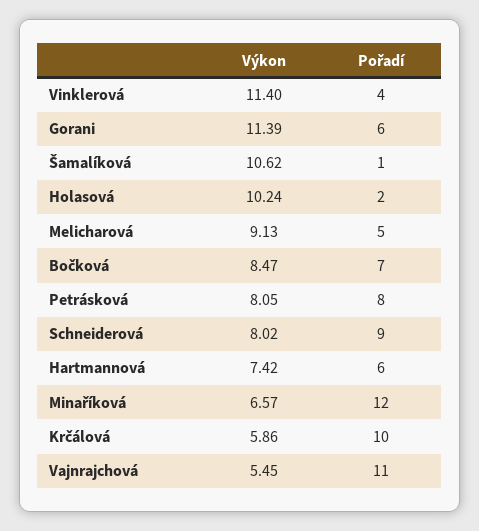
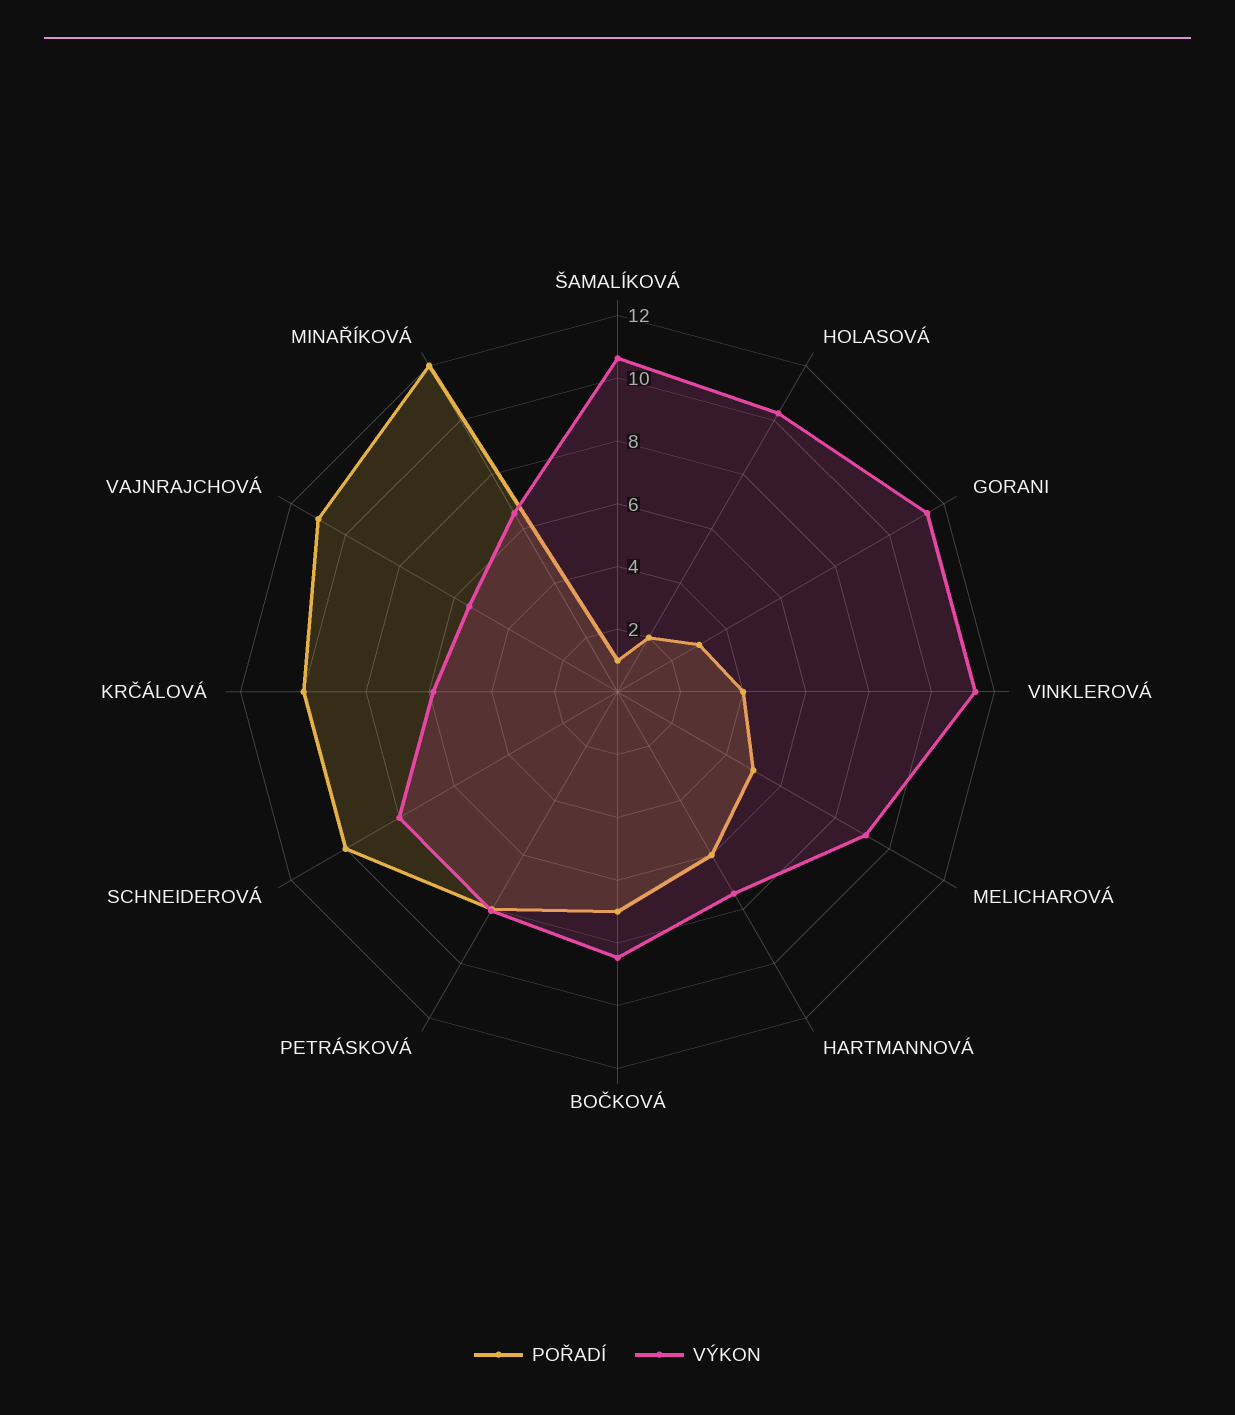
Pořadí, Gorani: 6 -> 3
Pořadí, Schneiderová: 9 -> 10

